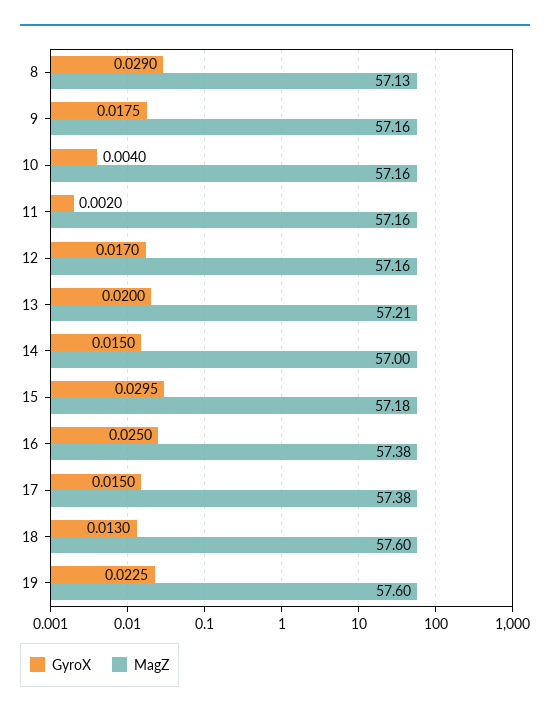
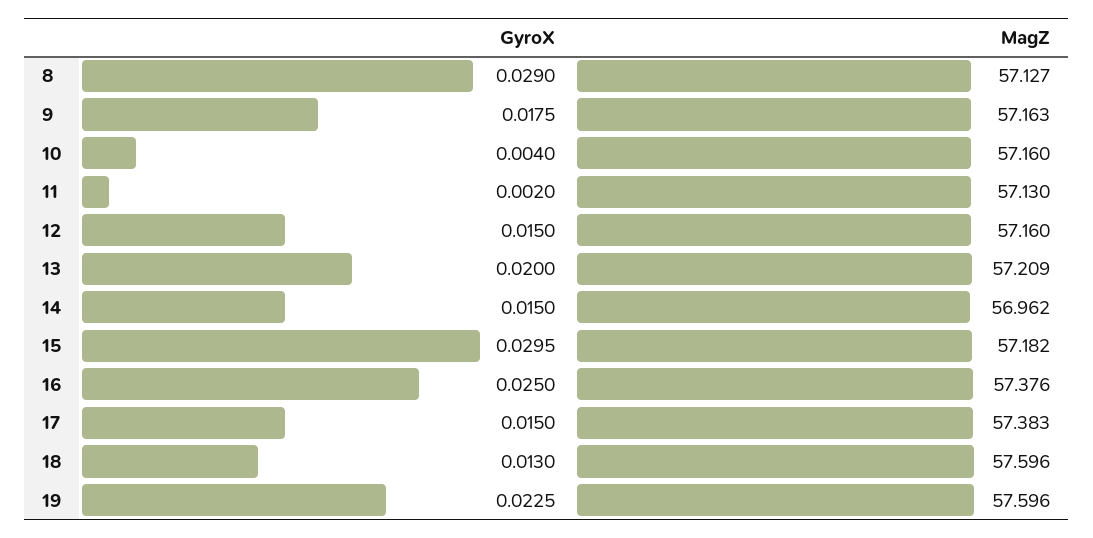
MagZ, 11: 57.16 -> 57.13
GyroX, 12: 0.017 -> 0.015
MagZ, 14: 57 -> 56.962

